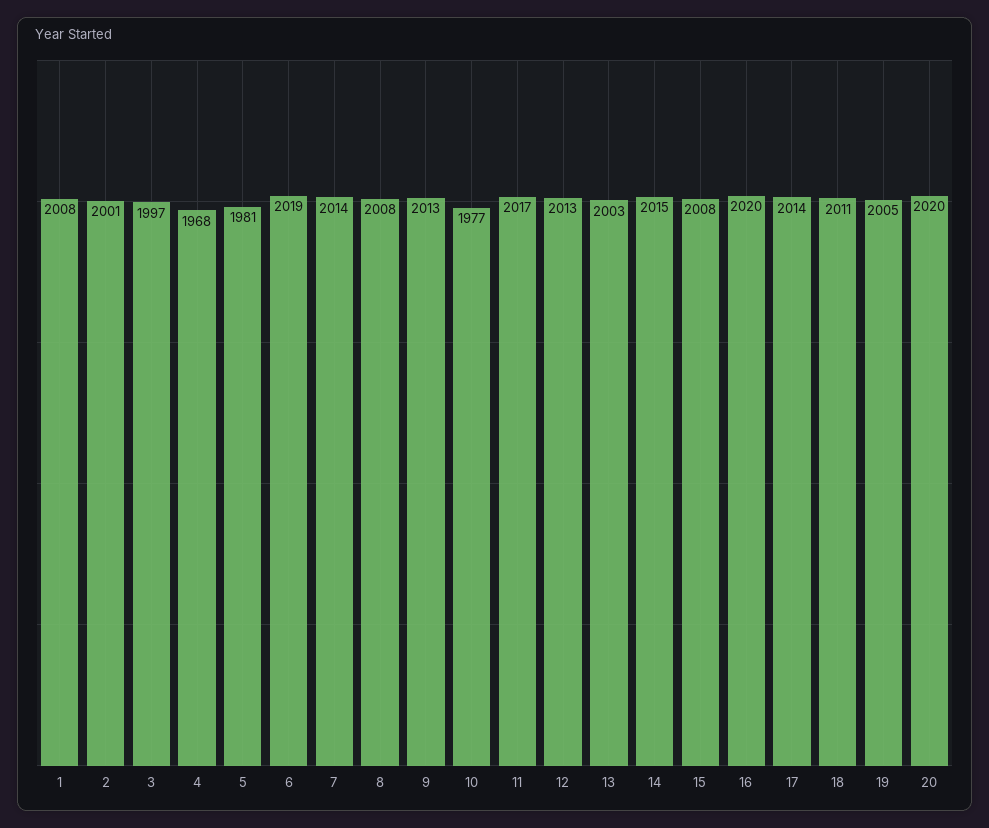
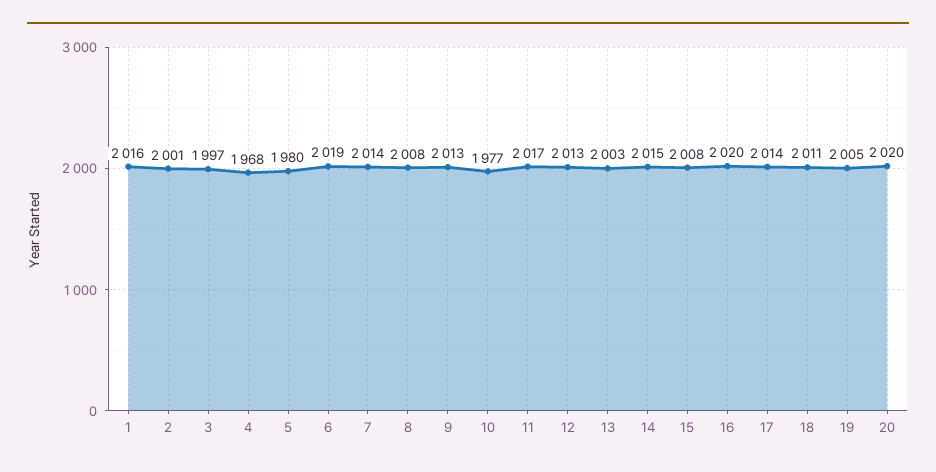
1: 2008 -> 2016
5: 1981 -> 1980

